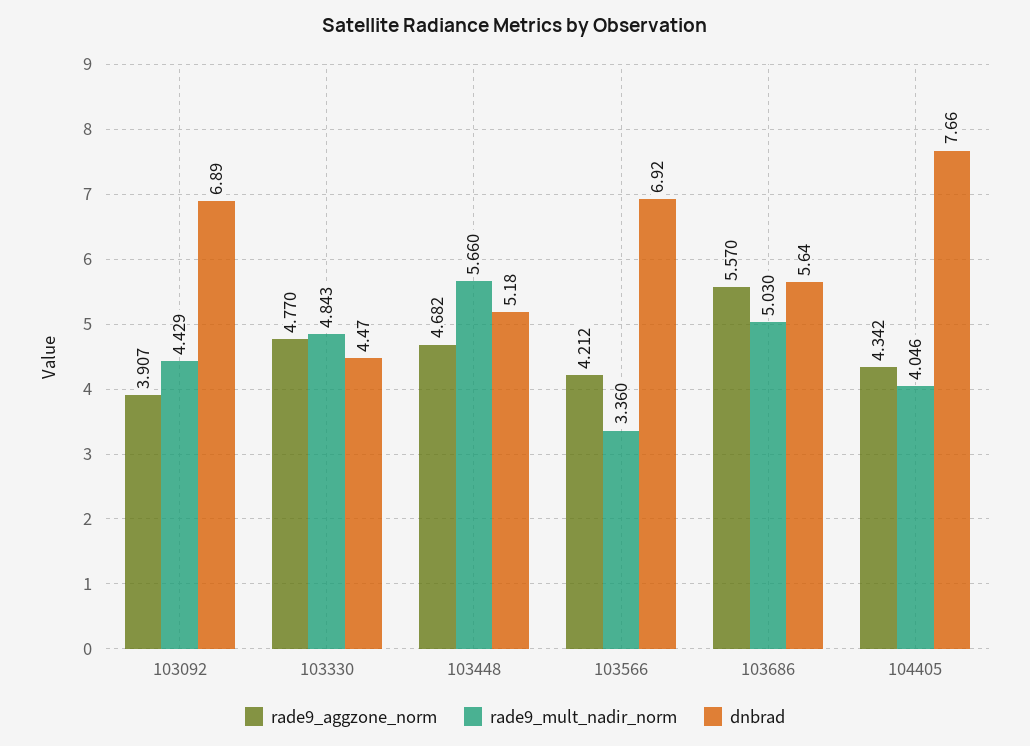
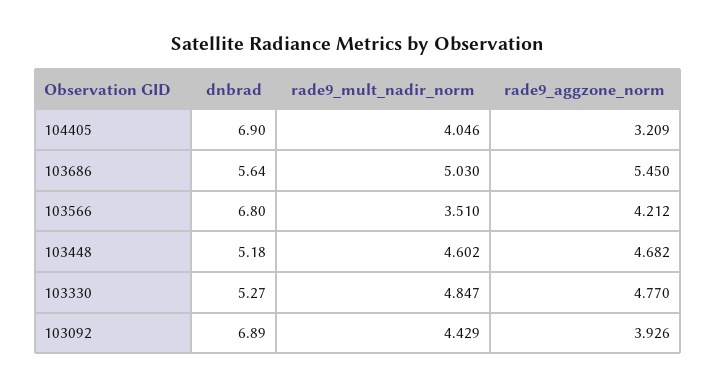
rade9_aggzone_norm, 103092: 3.907 -> 3.926
rade9_mult_nadir_norm, 103330: 4.843 -> 4.847
dnbrad, 103330: 4.47 -> 5.27
rade9_mult_nadir_norm, 103448: 5.66 -> 4.602
rade9_mult_nadir_norm, 103566: 3.36 -> 3.51
dnbrad, 103566: 6.92 -> 6.8
rade9_aggzone_norm, 103686: 5.57 -> 5.45
rade9_aggzone_norm, 104405: 4.342 -> 3.209
dnbrad, 104405: 7.66 -> 6.9

